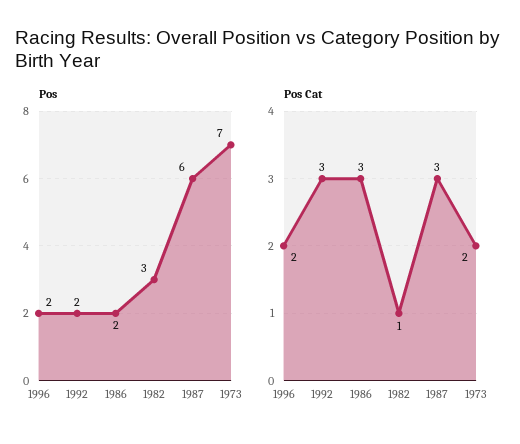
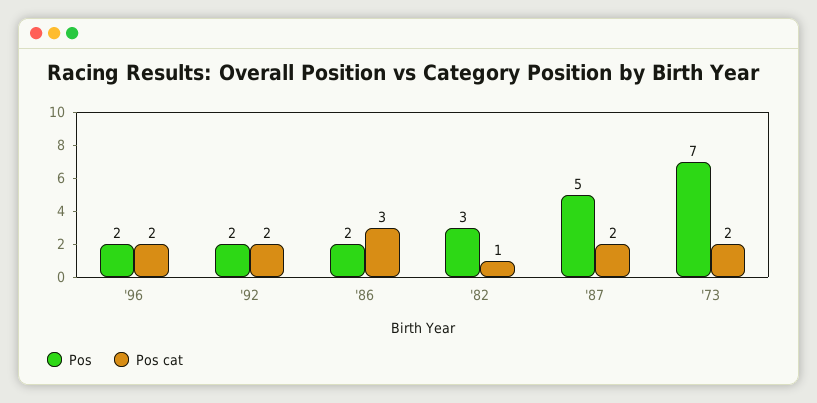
Pos, 1987: 6 -> 5
Pos Cat, 1992: 3 -> 2
Pos Cat, 1987: 3 -> 2

